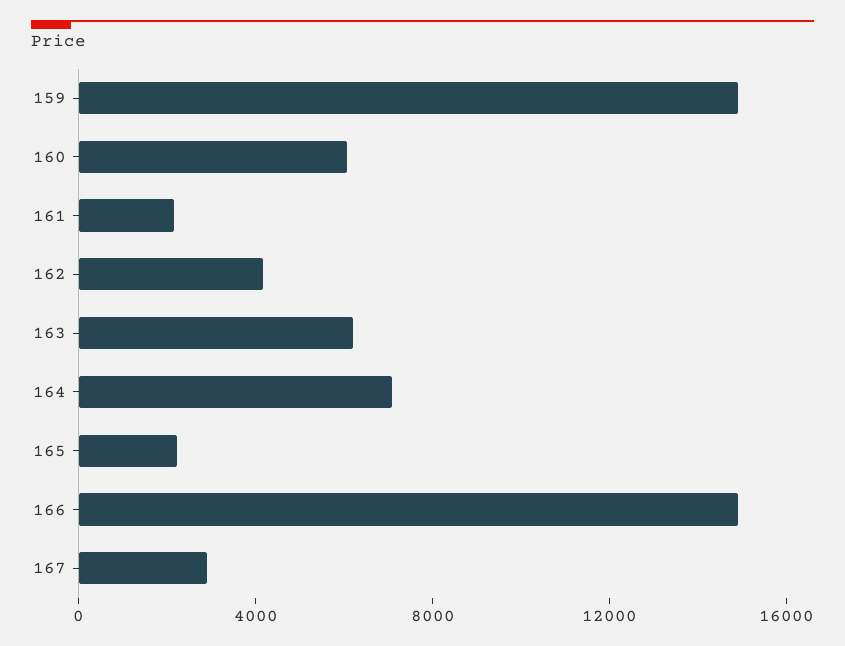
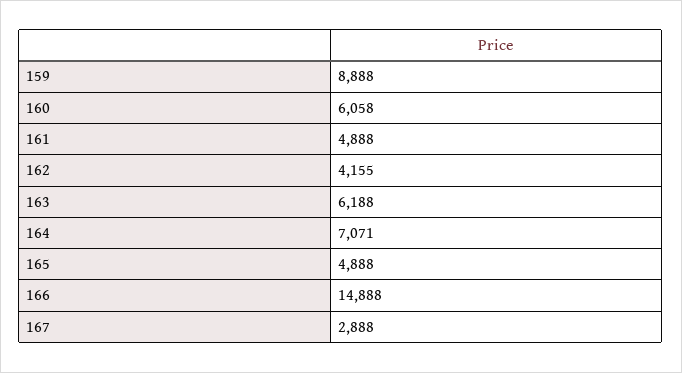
159: 15000 -> 8888
161: 2000 -> 4888
165: 2000 -> 4888

